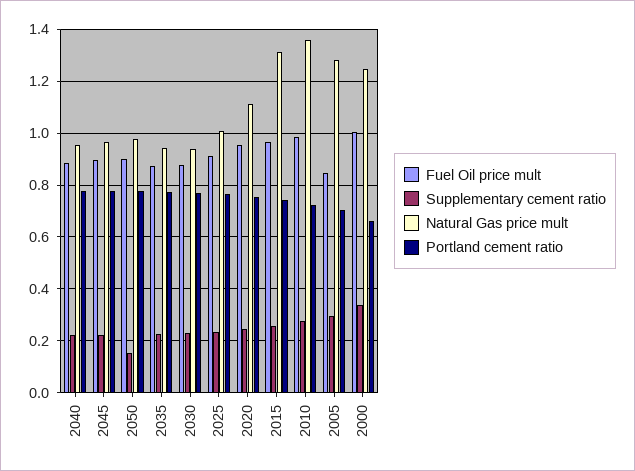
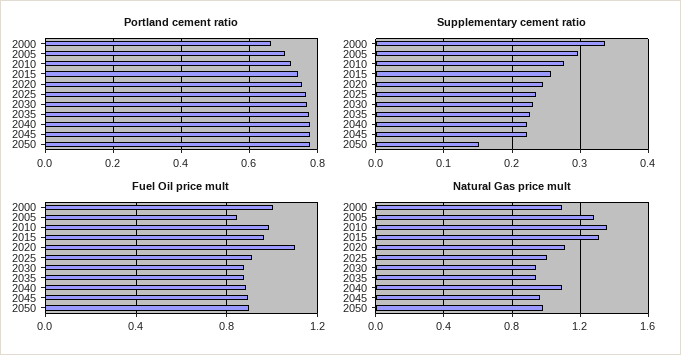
Natural Gas price mult, 2040: 0.95 -> 1.1
Fuel Oil price mult, 2020: 0.95 -> 1.1
Natural Gas price mult, 2000: 1.25 -> 1.1

